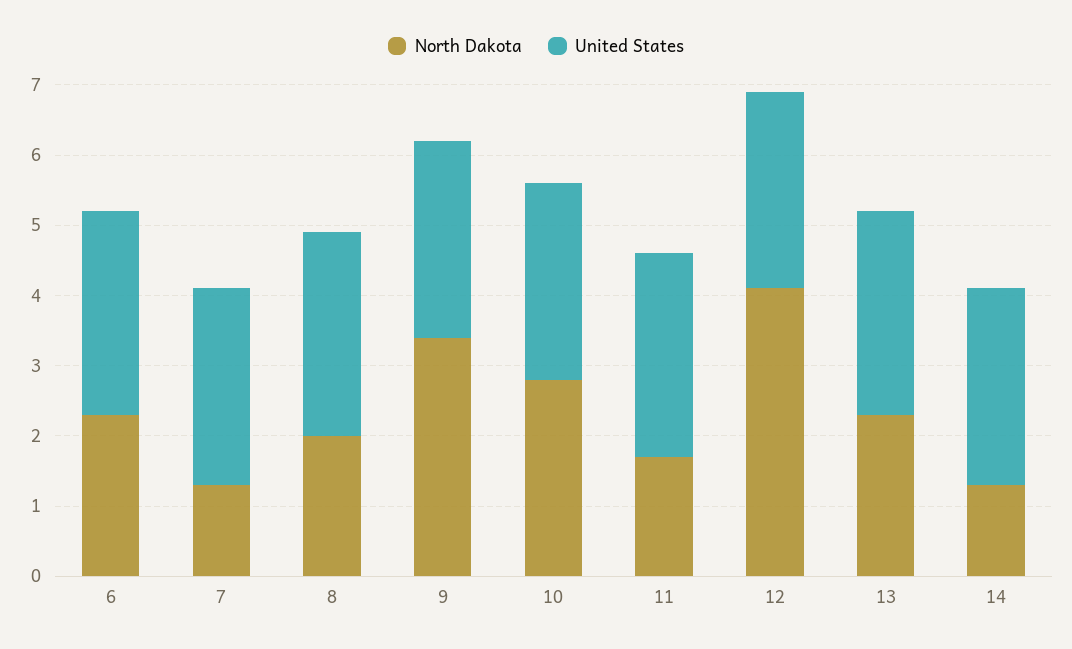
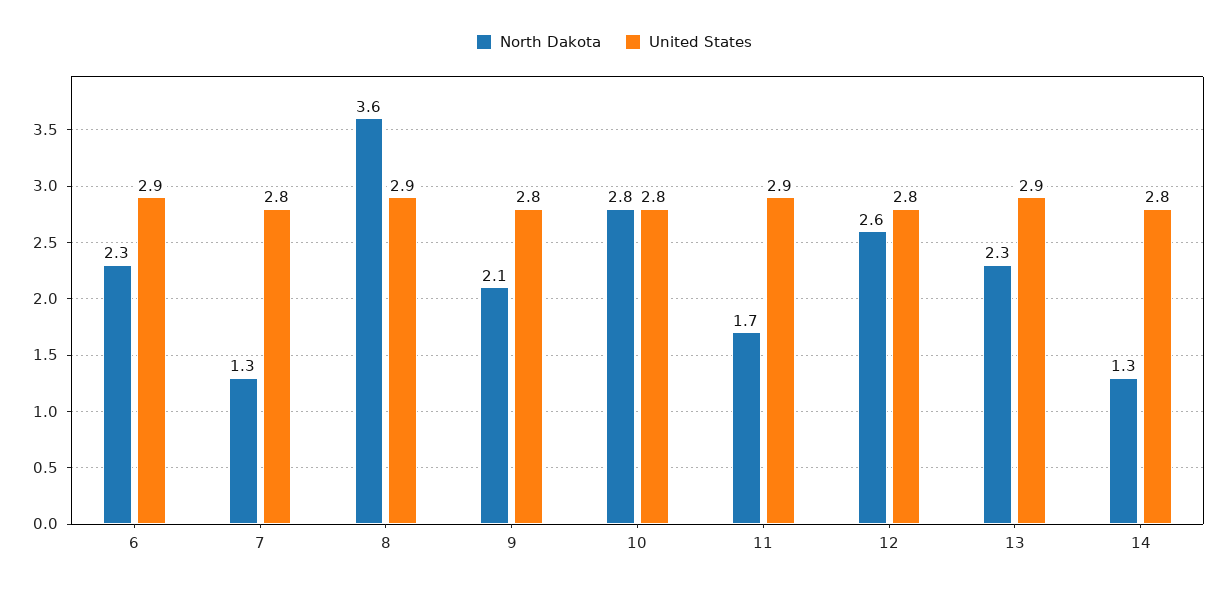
North Dakota, 8: 2 -> 3.6
North Dakota, 9: 3.5 -> 2.1
North Dakota, 12: 4 -> 2.6

